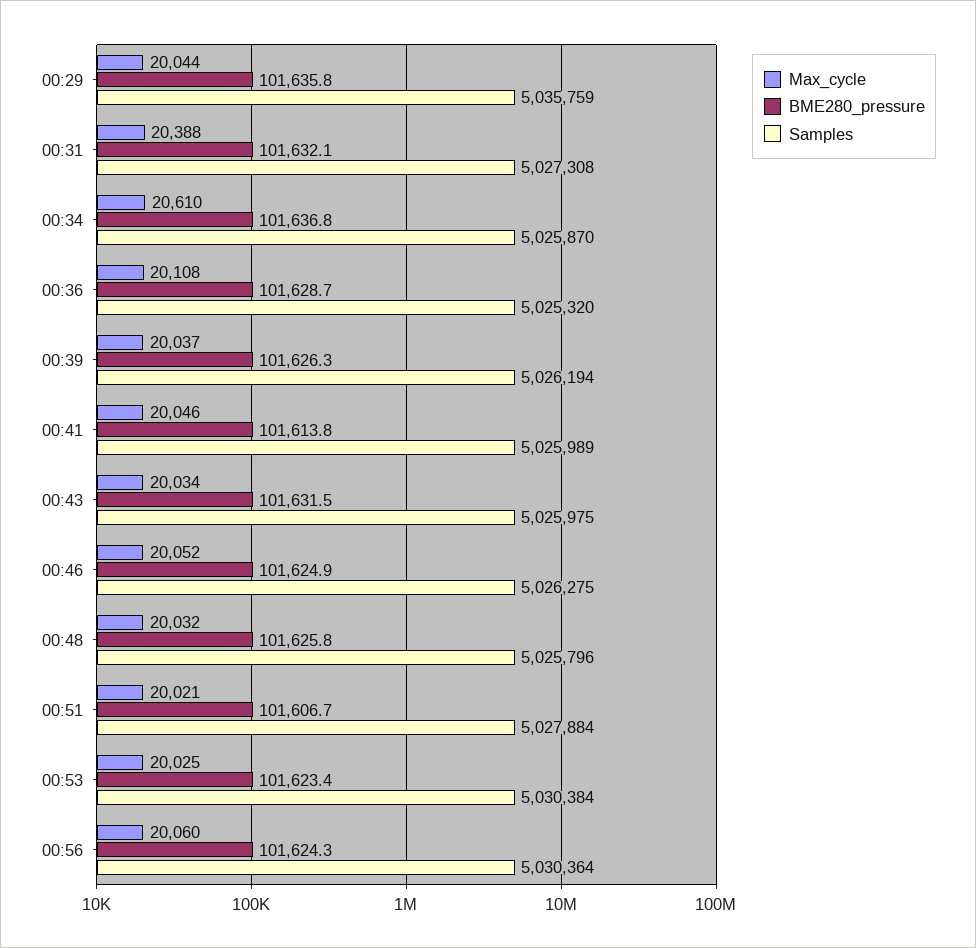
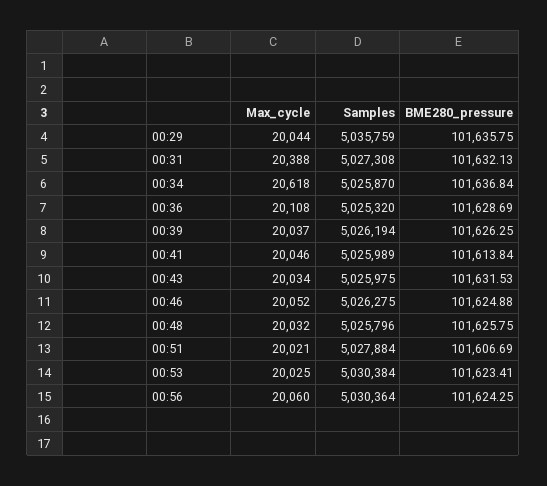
Max_cycle, 00:34: 20610 -> 20618

